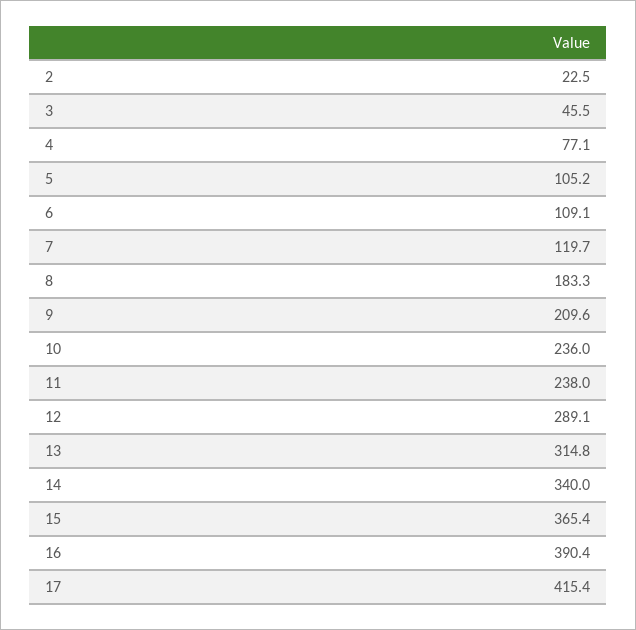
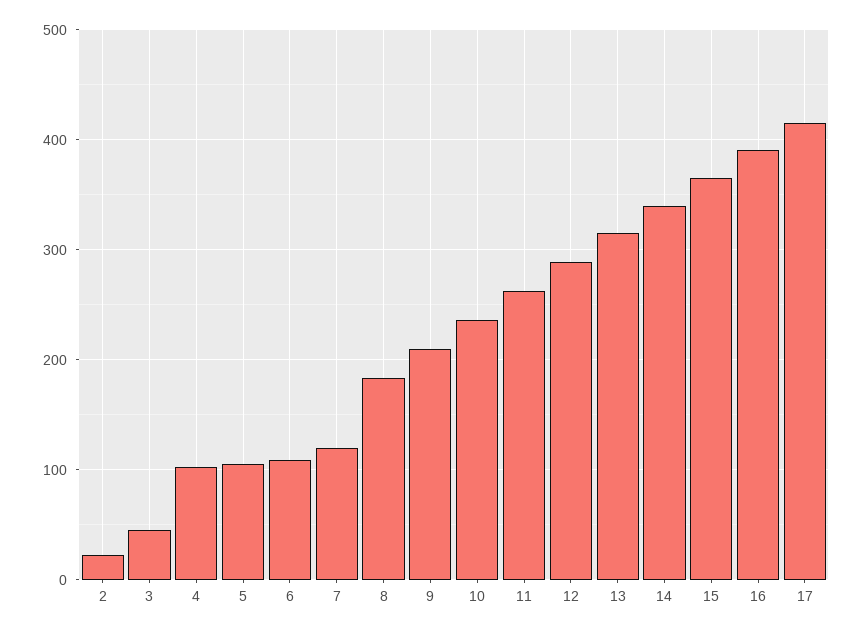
4: 77.1 -> 100
11: 238 -> 260

